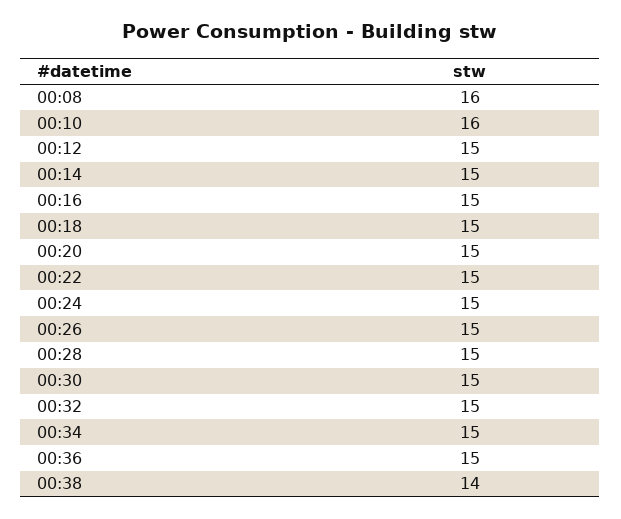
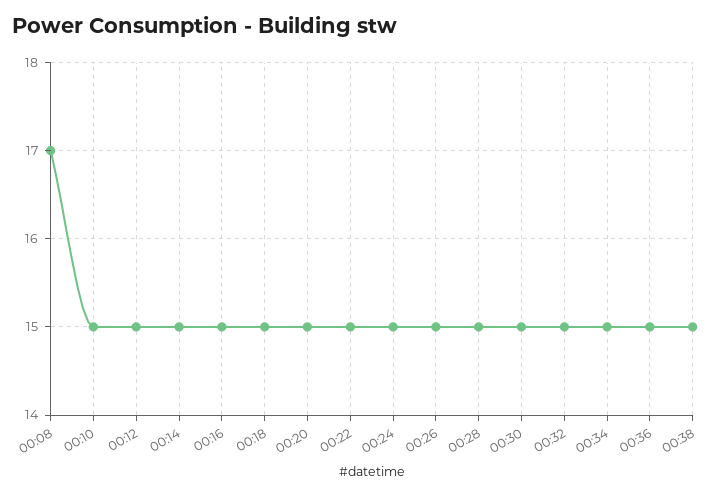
00:08: 16 -> 17
00:10: 16 -> 15
00:38: 14 -> 15

